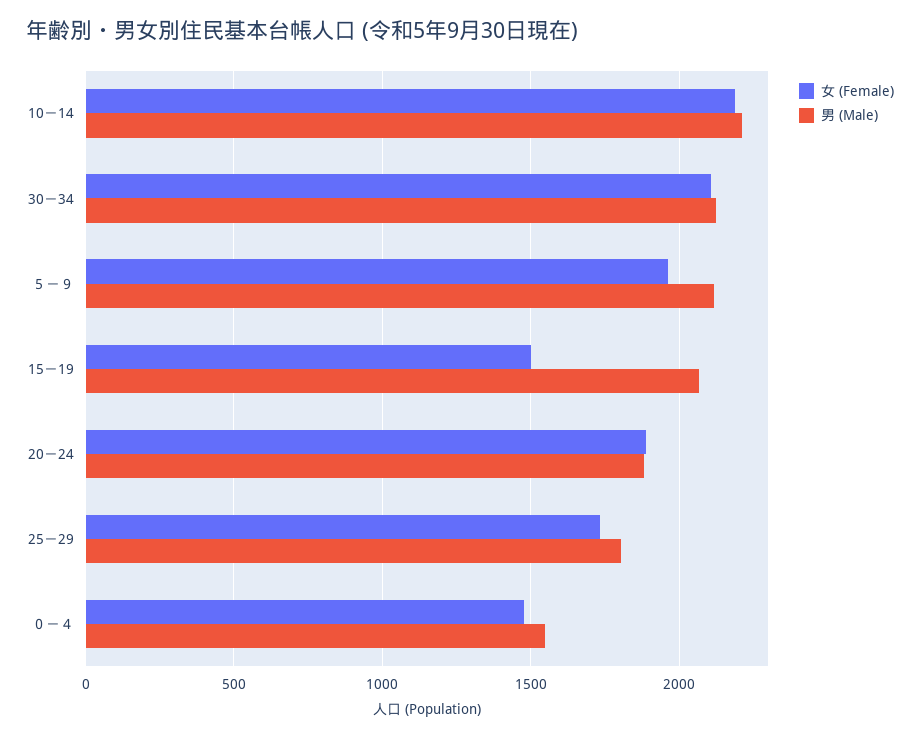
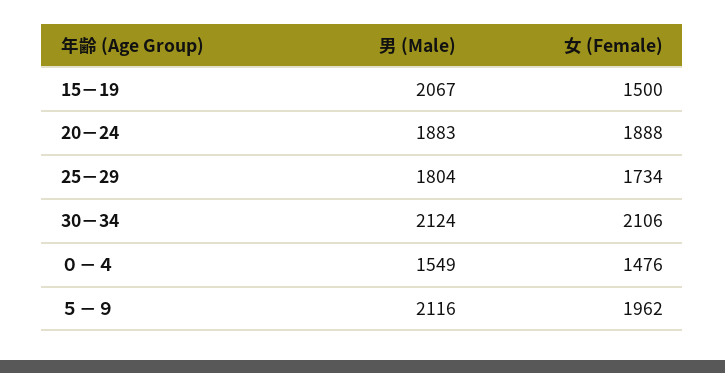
女 (Female), 10－14: 2200 -> none
男 (Male), 10－14: 2200 -> none

